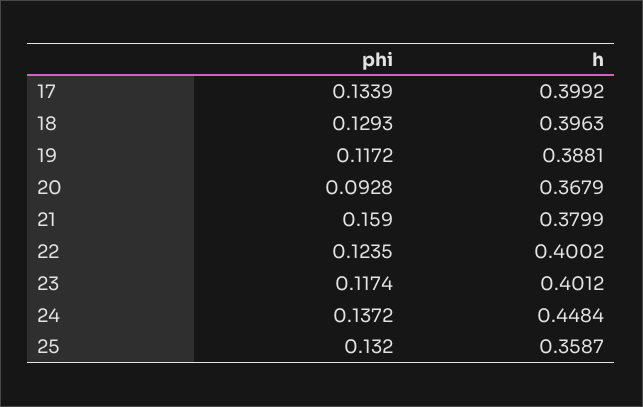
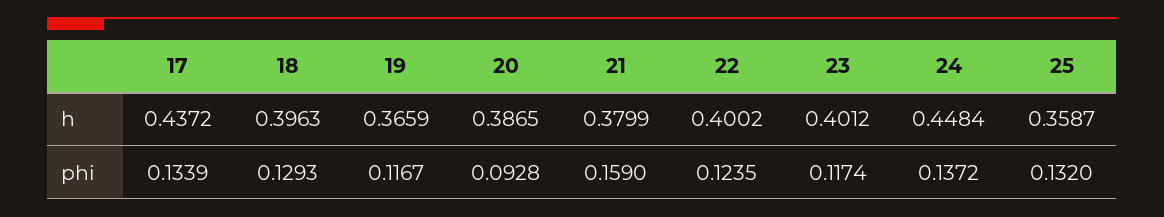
h, 17: 0.3992 -> 0.4372
phi, 19: 0.1172 -> 0.1167
h, 19: 0.3881 -> 0.3659
h, 20: 0.3679 -> 0.3865

